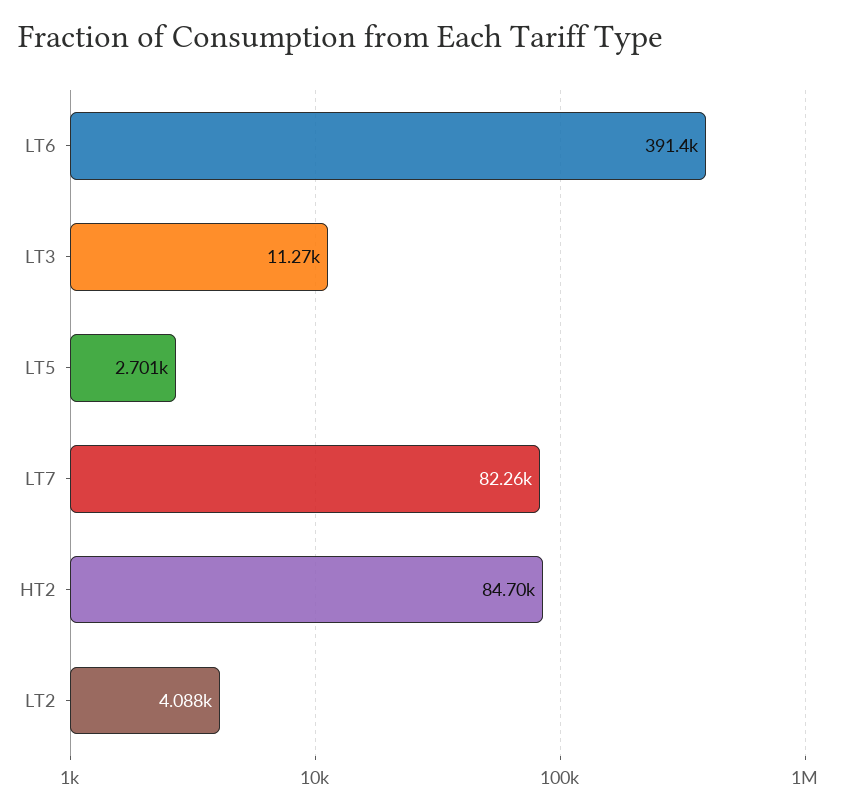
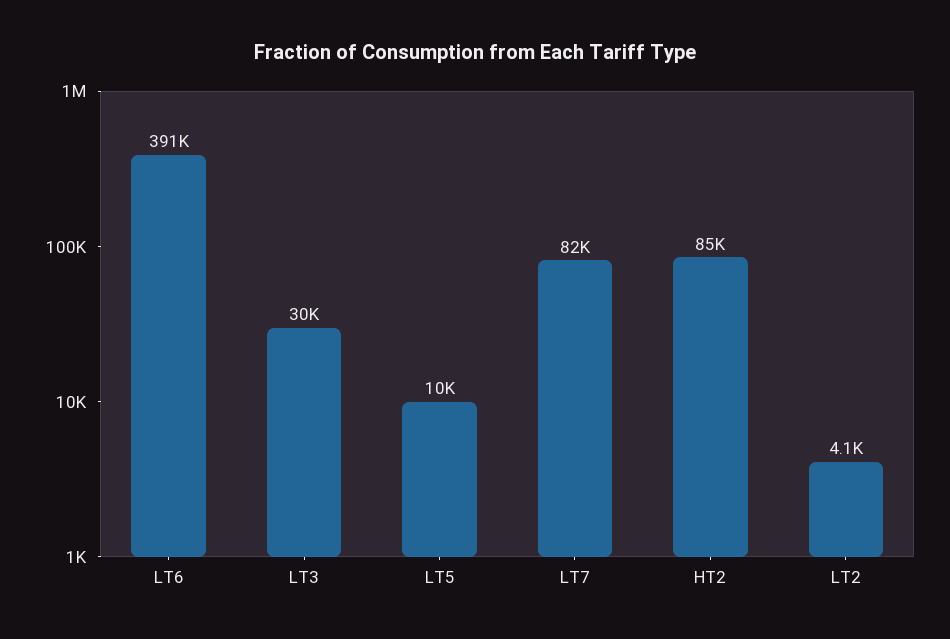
LT3: 11270 -> 30000
LT5: 2701 -> 10000

